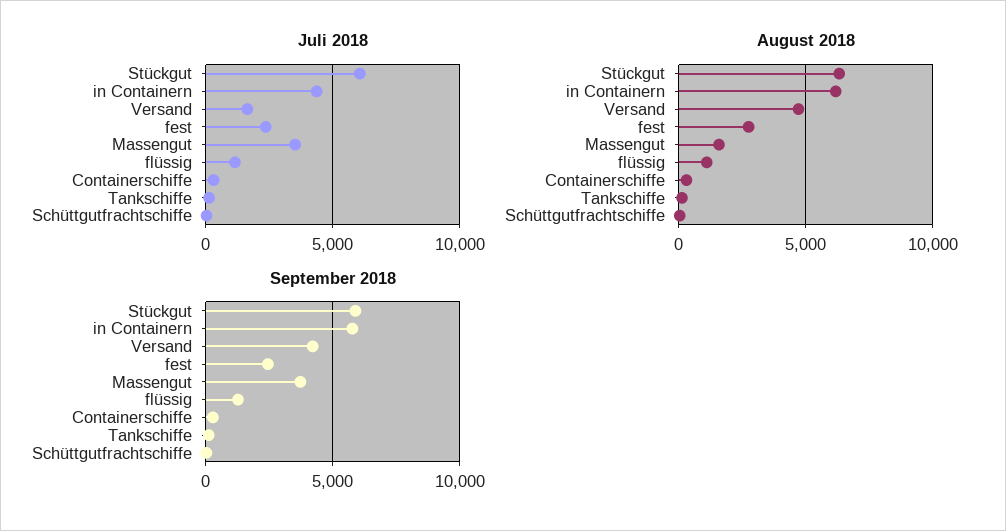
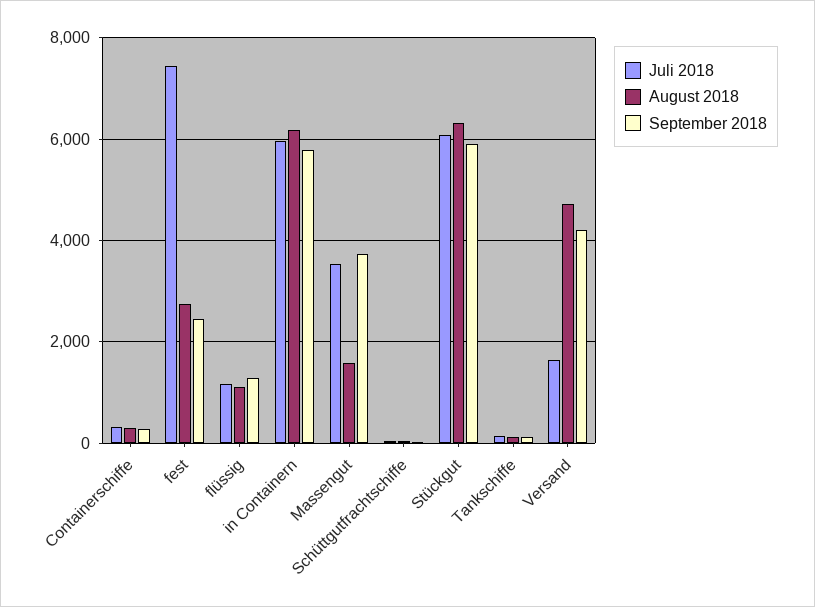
Juli 2018, in Containern: 4500 -> 6000
Juli 2018, fest: 2500 -> 7400

